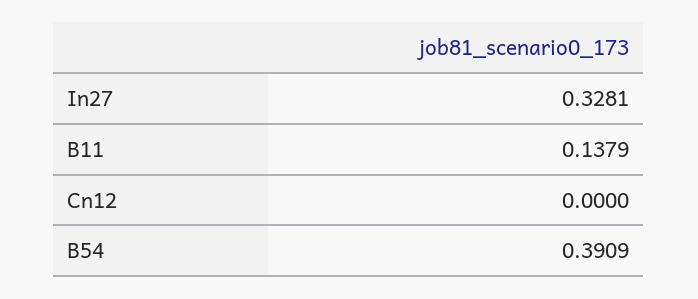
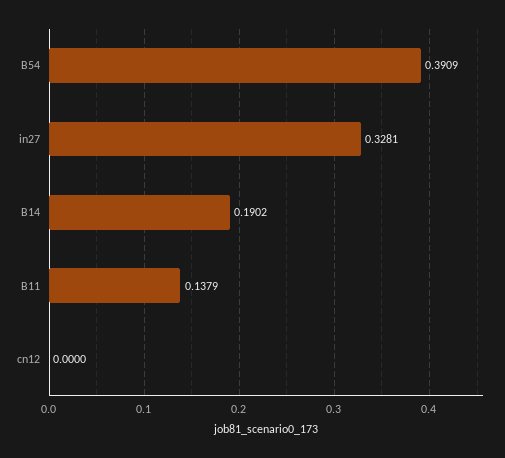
B14: none -> 0.1902

